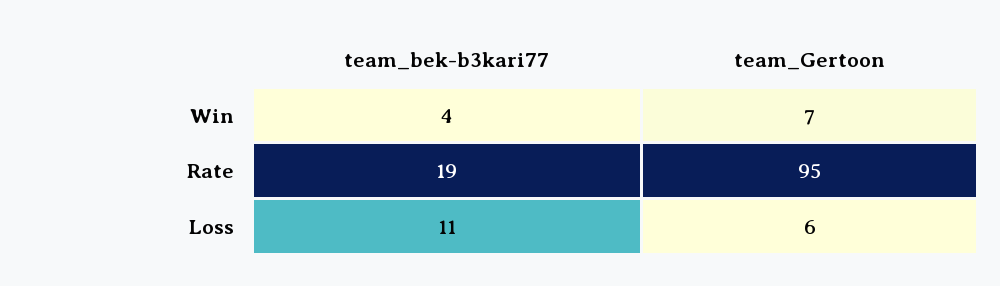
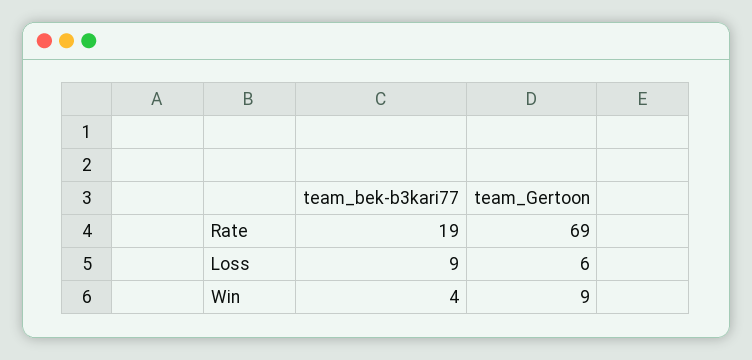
team_Gertoon, Win: 7 -> 9
team_Gertoon, Rate: 95 -> 69
team_bek-b3kari77, Loss: 11 -> 9

